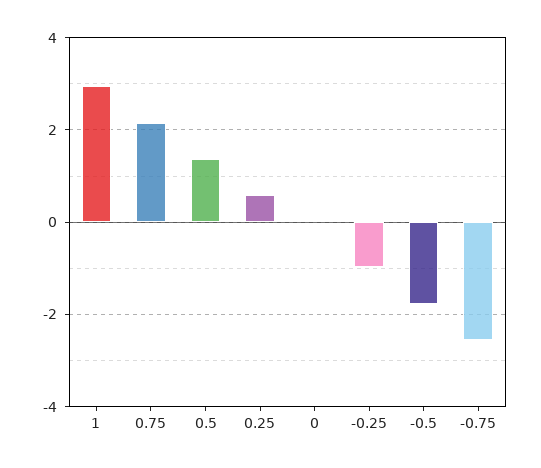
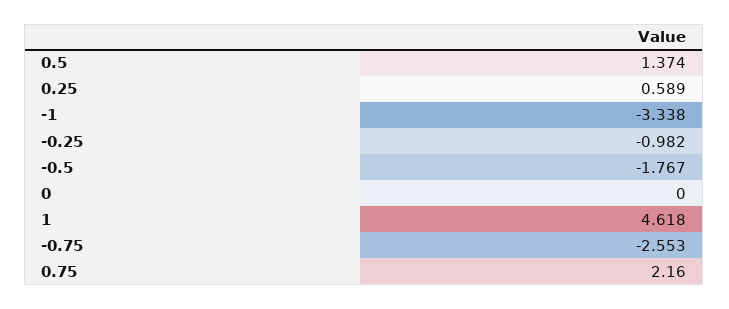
1: 3 -> 4.618
-1: none -> -3.338

